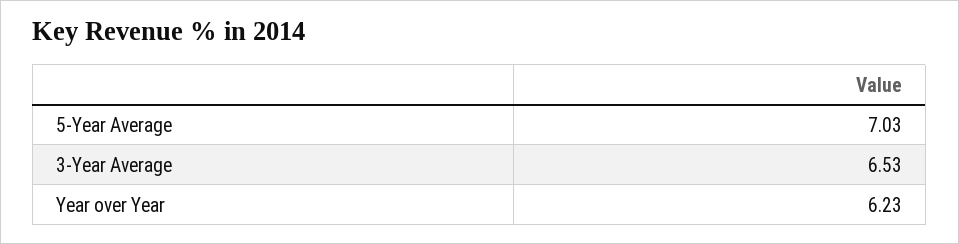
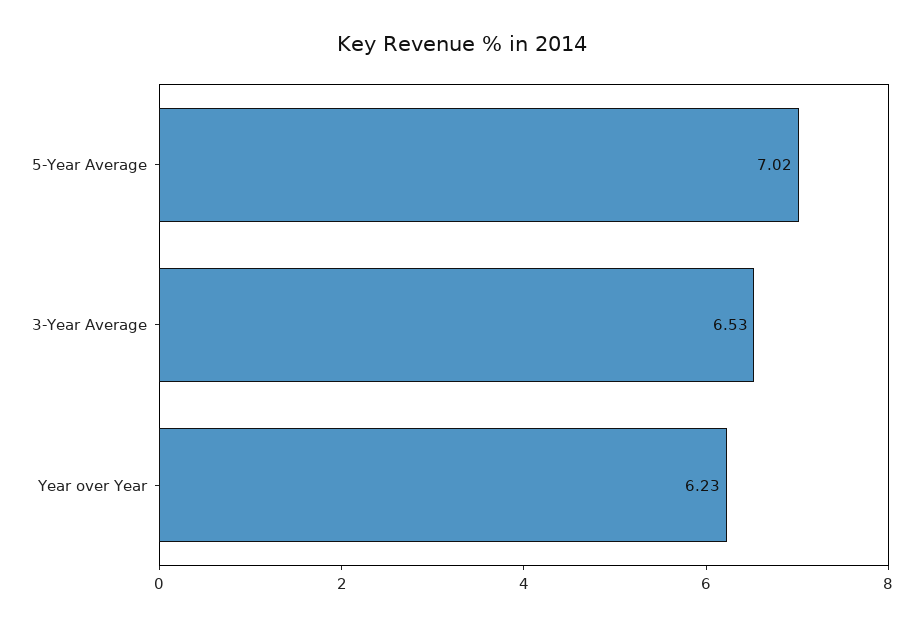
5-Year Average: 7.03 -> 7.02

